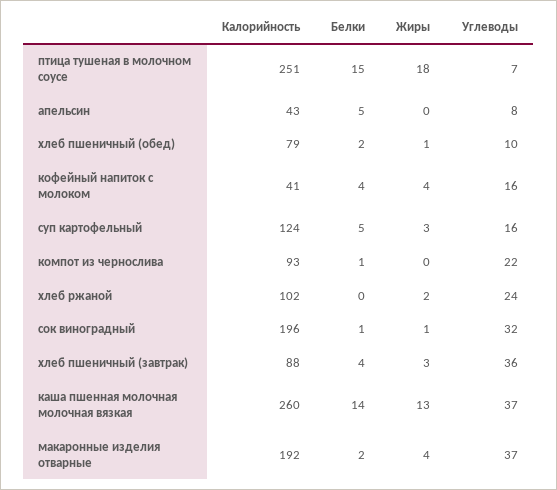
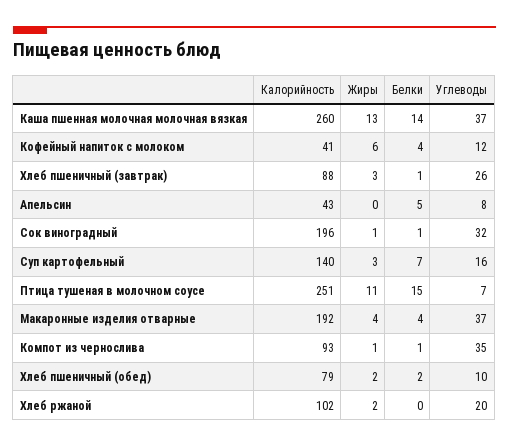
Жиры, птица тушеная в молочном соусе: 18 -> 11
Жиры, хлеб пшеничный (обед): 1 -> 2
Жиры, кофейный напиток с молоком: 4 -> 6
Углеводы, кофейный напиток с молоком: 16 -> 12
Калорийность, суп картофельный: 124 -> 140
Белки, суп картофельный: 5 -> 7
Жиры, компот из чернослива: 0 -> 1
Углеводы, компот из чернослива: 22 -> 35
Углеводы, хлеб ржаной: 24 -> 20
Белки, хлеб пшеничный (завтрак): 4 -> 1
Углеводы, хлеб пшеничный (завтрак): 36 -> 26
Белки, макаронные изделия отварные: 2 -> 4

